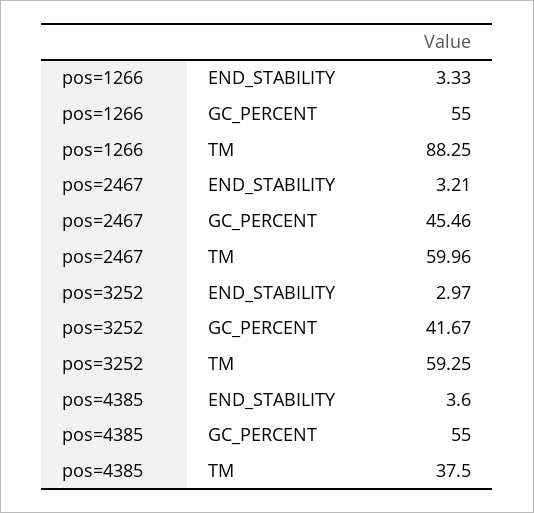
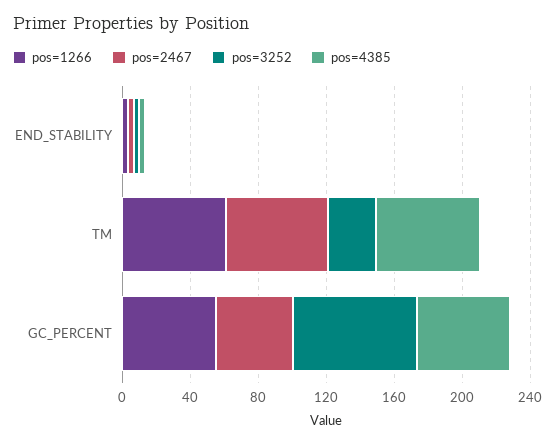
pos=1266, TM: 88.25 -> 60
pos=3252, GC_PERCENT: 41.67 -> 70
pos=3252, TM: 59.25 -> 30
pos=4385, TM: 37.5 -> 60

